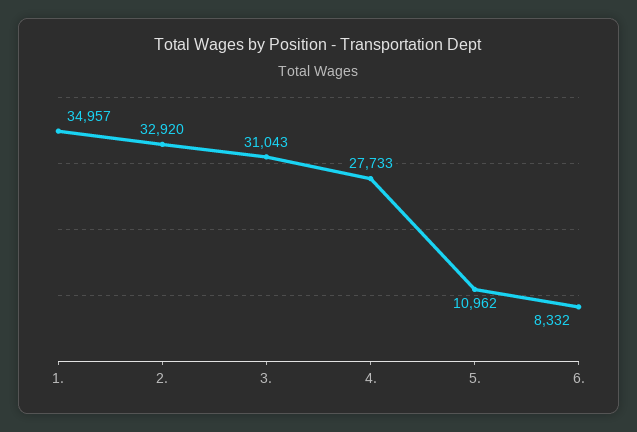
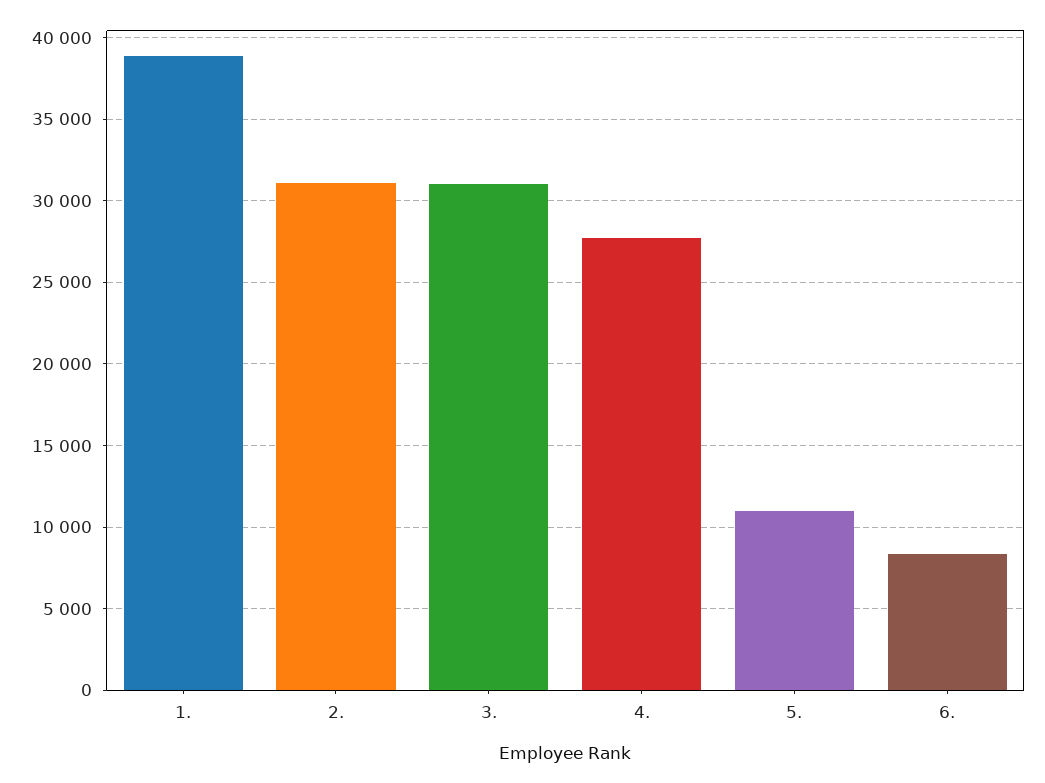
1.: 34957 -> 39000
2.: 32920 -> 31000

